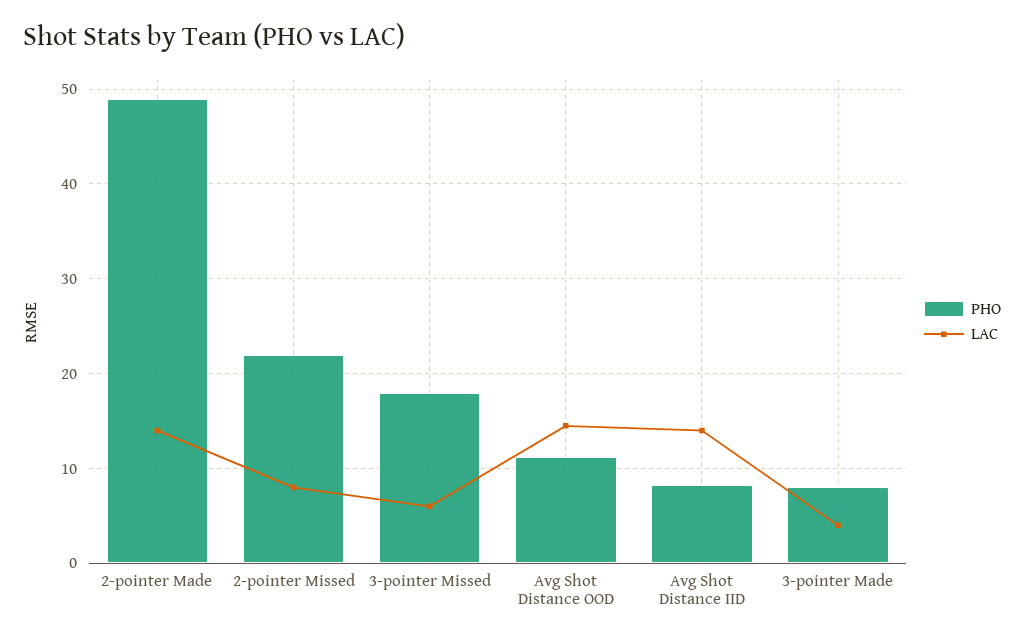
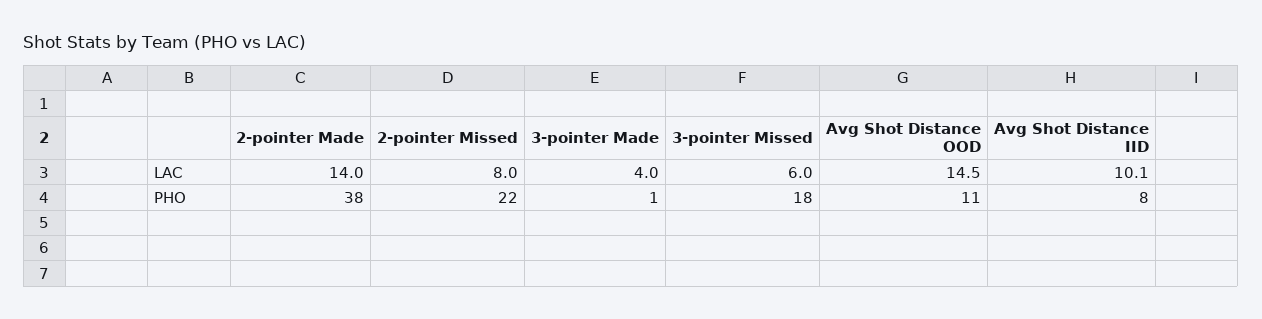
PHO, 2-pointer Made: 49 -> 38
LAC, Avg Shot Distance IID: 14 -> 10.1
PHO, 3-pointer Made: 8 -> 1

